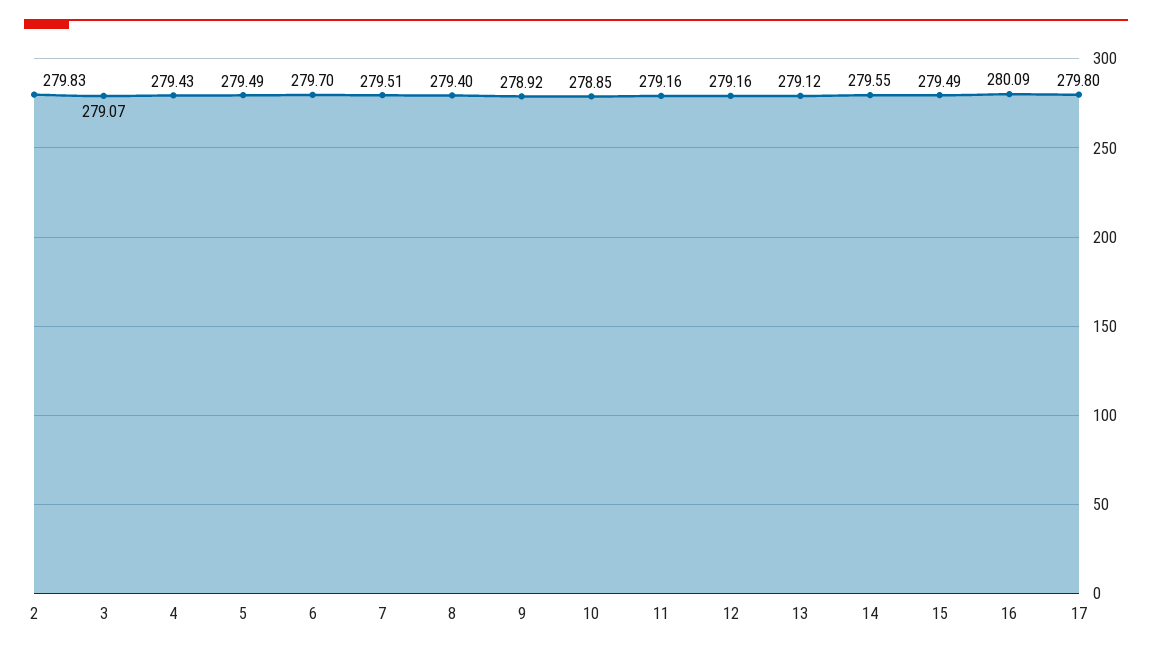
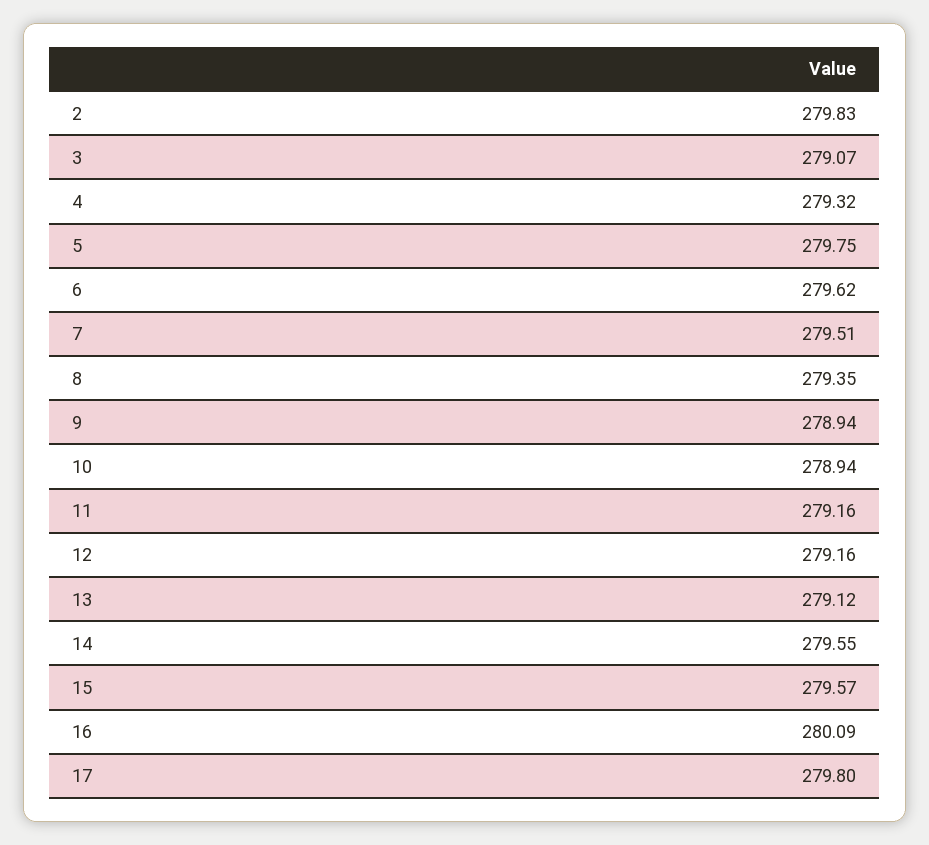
4: 279.43 -> 279.32
5: 279.49 -> 279.75
6: 279.7 -> 279.62
8: 279.4 -> 279.35
9: 278.92 -> 278.94
10: 278.85 -> 278.94
15: 279.49 -> 279.57

